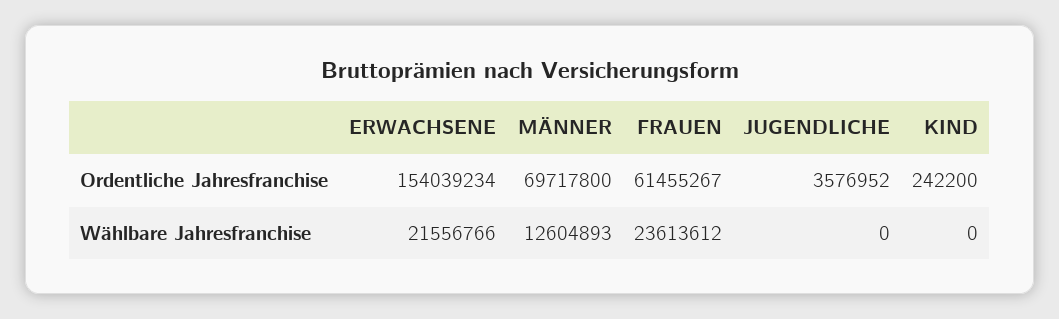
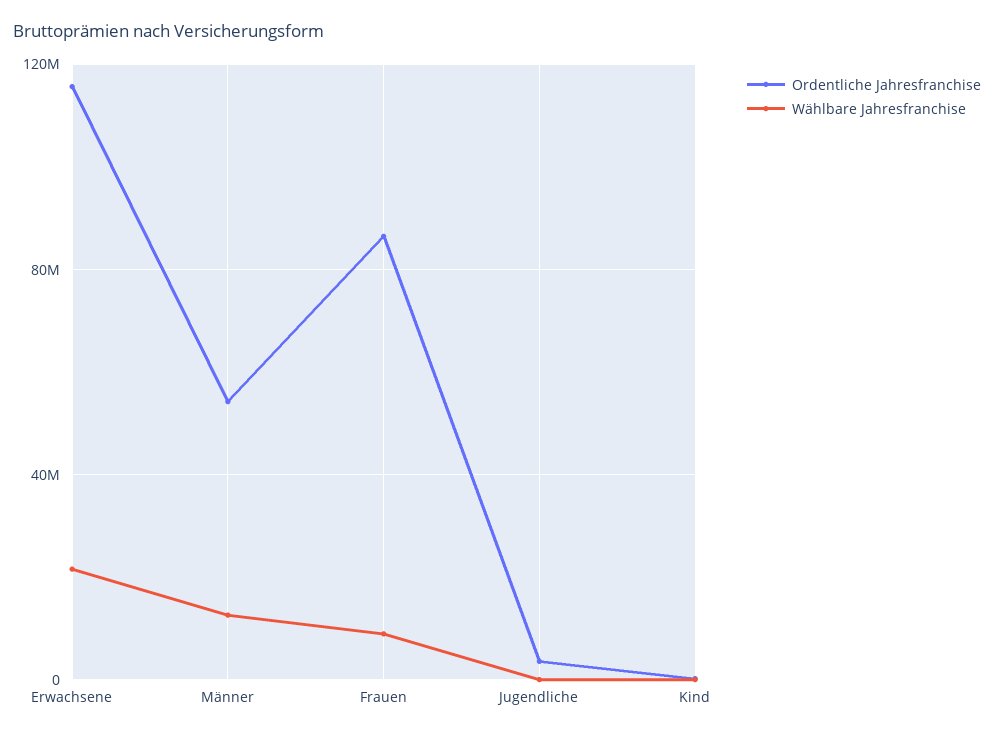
Ordentliche Jahresfranchise, ERWACHSENE: 154039234 -> 115000000
Ordentliche Jahresfranchise, MÄNNER: 69717800 -> 55000000
Ordentliche Jahresfranchise, FRAUEN: 61455267 -> 85000000
Wählbare Jahresfranchise, FRAUEN: 23613612 -> 10000000

